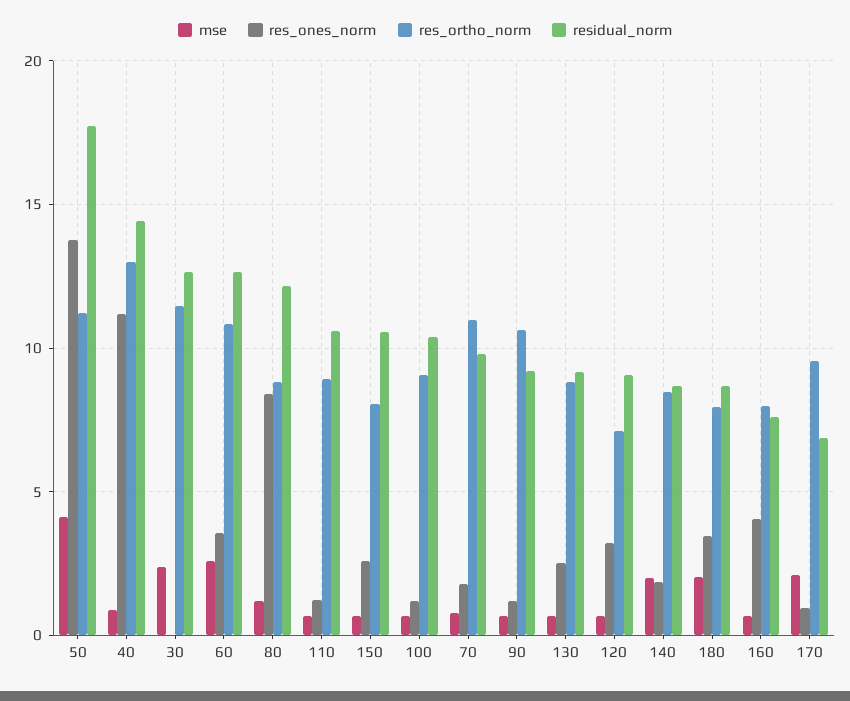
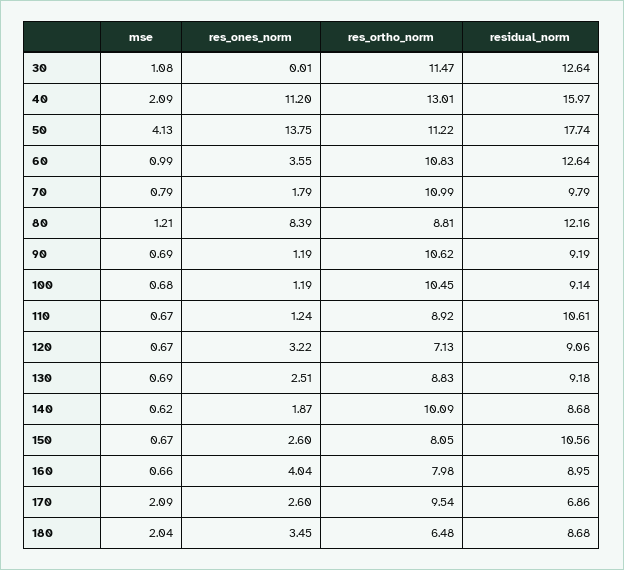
mse, 40: 1 -> 2.09
residual_norm, 40: 14.5 -> 15.97
mse, 30: 2.5 -> 1.08
mse, 60: 2.5 -> 0.99
res_ortho_norm, 100: 9 -> 10.45
residual_norm, 100: 10.5 -> 9.14
mse, 140: 2 -> 0.62
res_ortho_norm, 140: 8.5 -> 10.09
res_ortho_norm, 180: 8 -> 6.48
residual_norm, 160: 7.5 -> 8.95
res_ones_norm, 170: 1 -> 2.6

